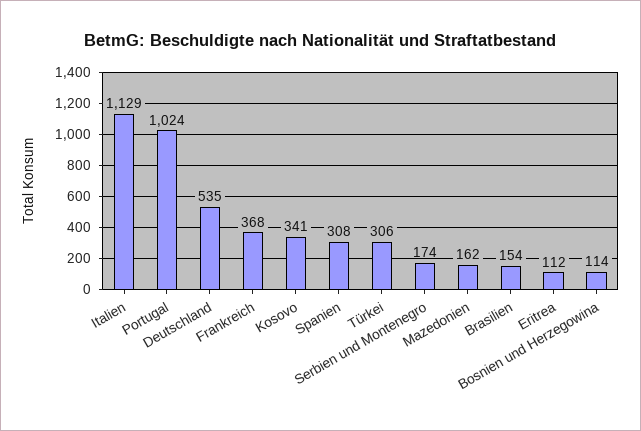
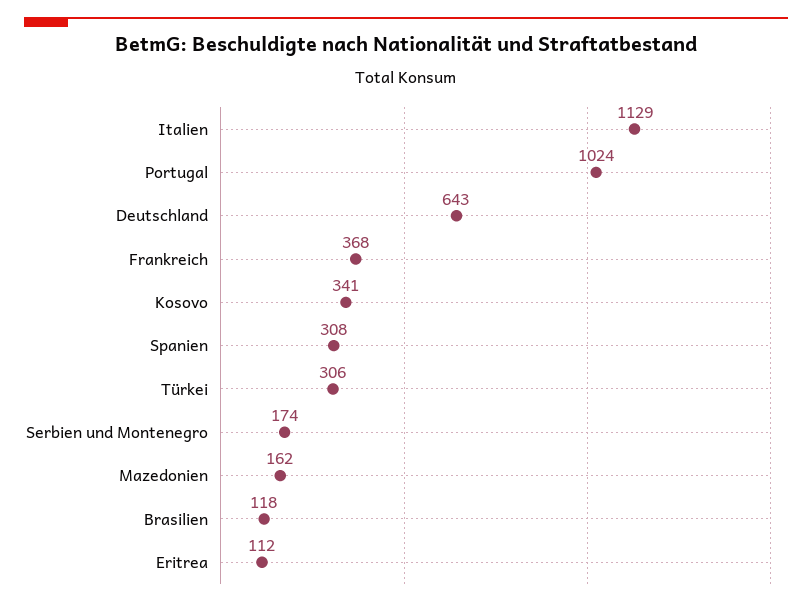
Deutschland: 535 -> 643
Brasilien: 154 -> 118
Bosnien und Herzegowina: 114 -> none

